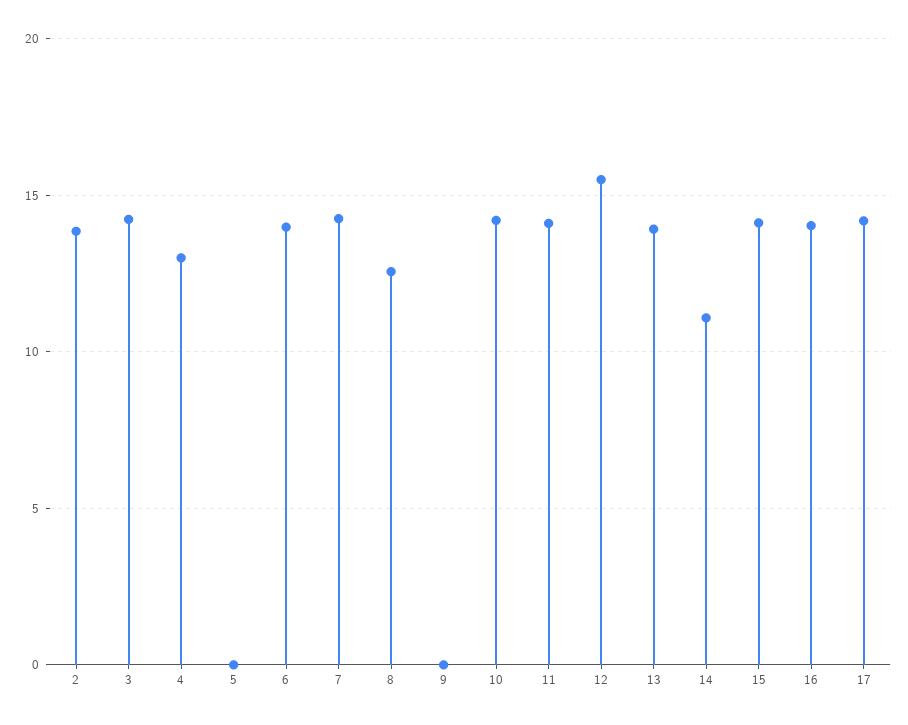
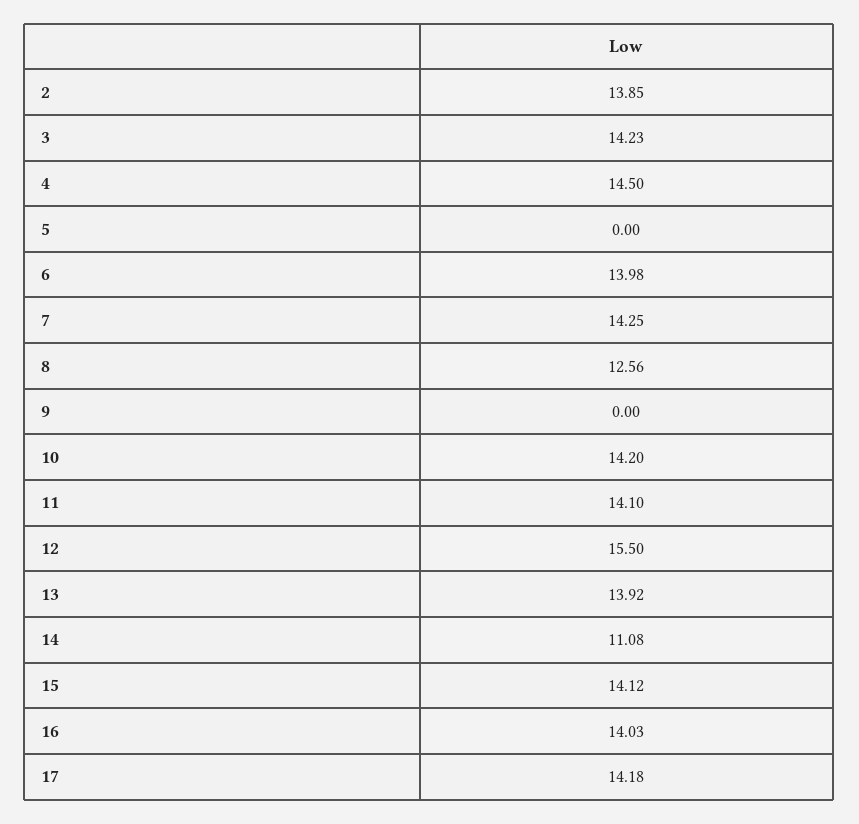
4: 13 -> 14.5

